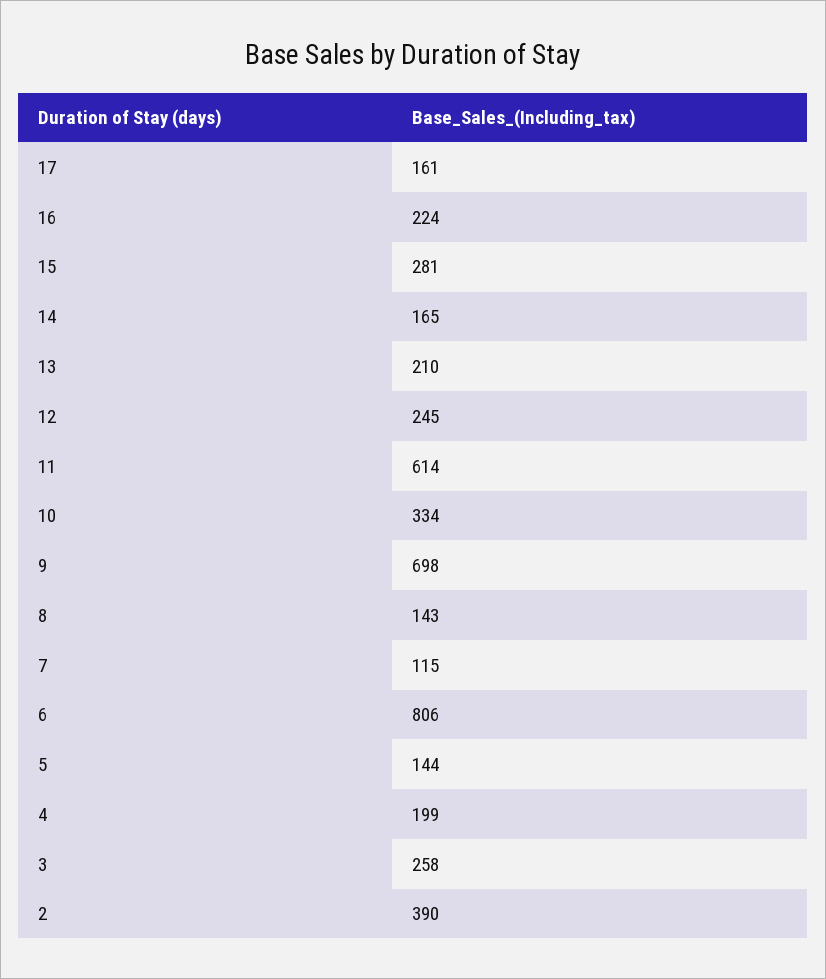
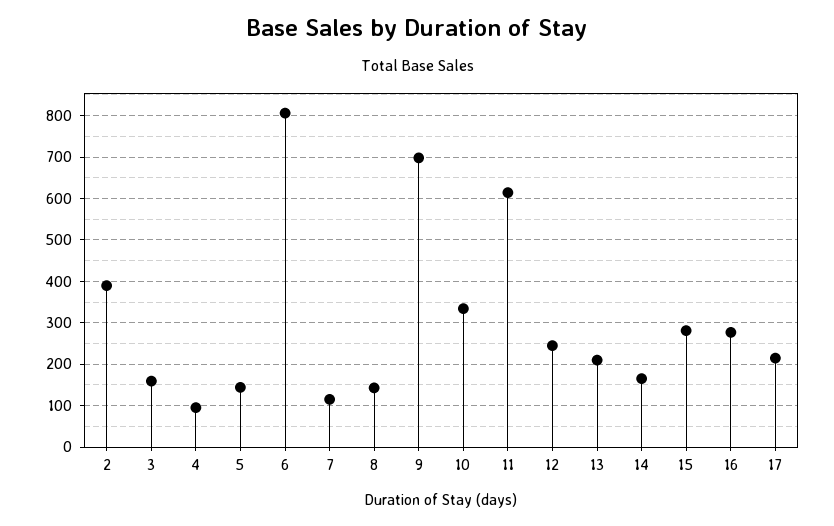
17: 161 -> 220
16: 224 -> 280
4: 199 -> 100
3: 258 -> 160

